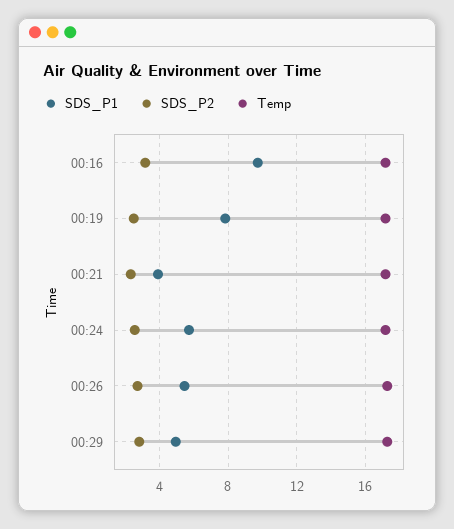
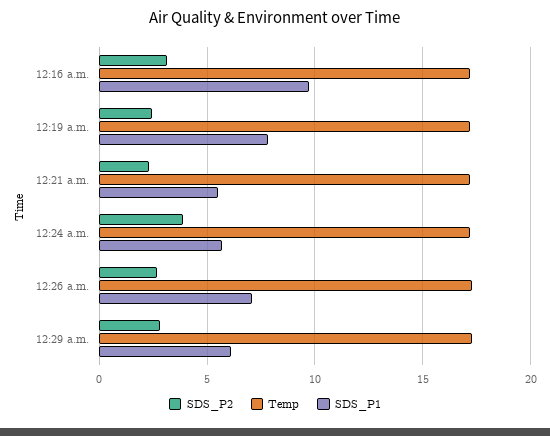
SDS_P1, 00:21: 4 -> 5.5
SDS_P2, 00:24: 2.5 -> 4
SDS_P1, 00:26: 5.5 -> 7
SDS_P1, 00:29: 5 -> 6

